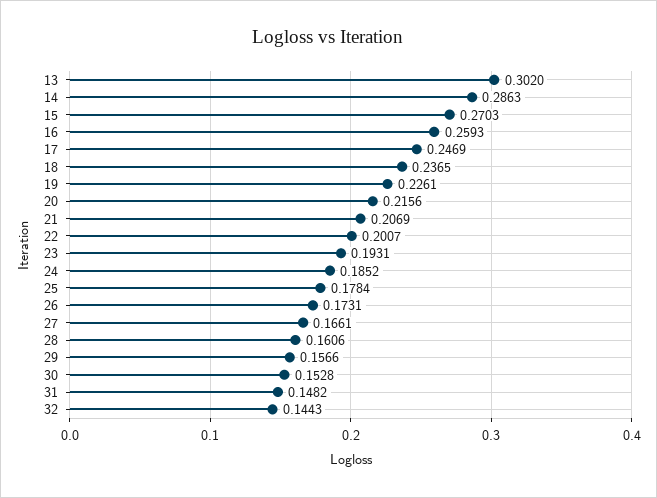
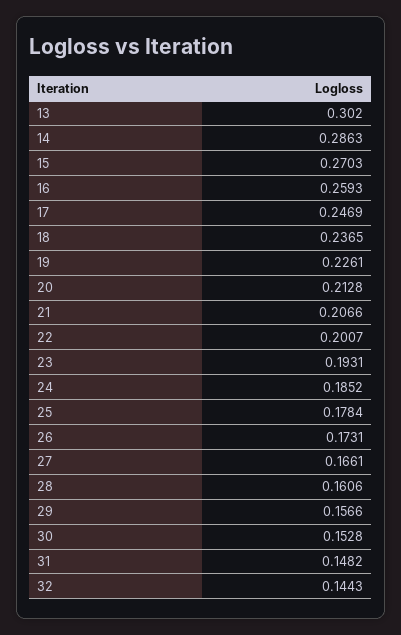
20: 0.2156 -> 0.2128
21: 0.2069 -> 0.2066

